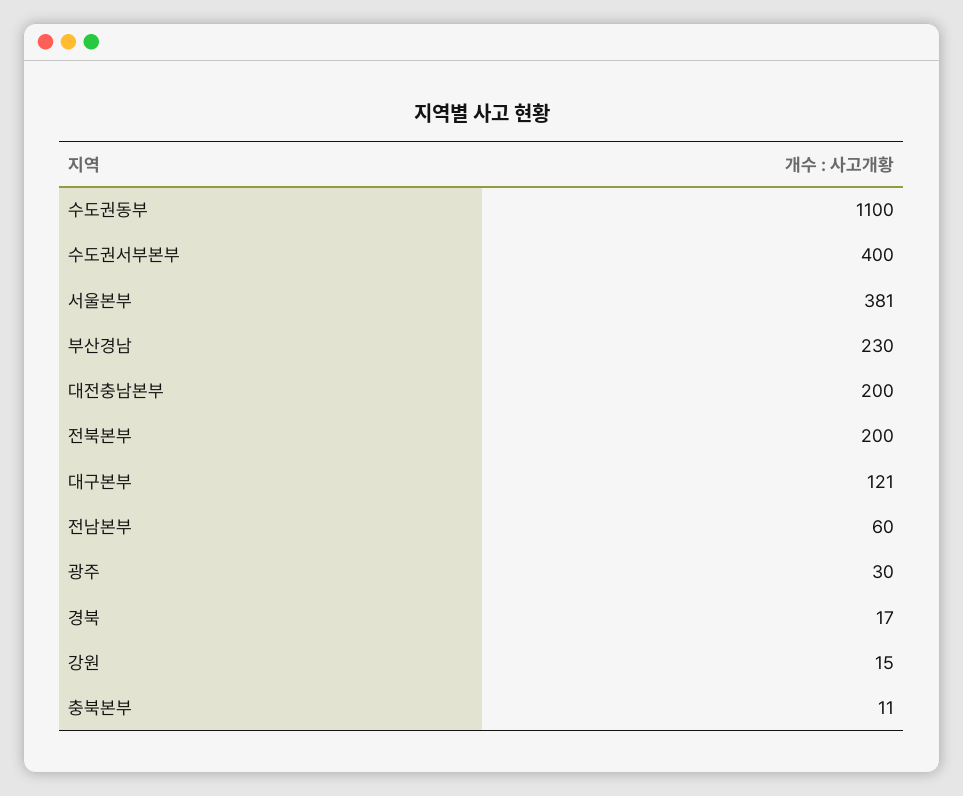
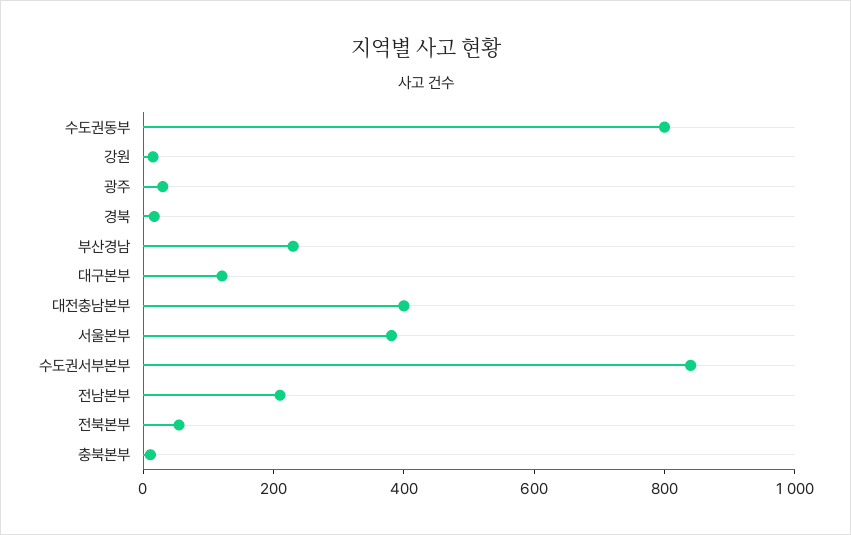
수도권동부: 1100 -> 800
수도권서부본부: 400 -> 850
대전충남본부: 200 -> 400
전북본부: 200 -> 50
전남본부: 60 -> 200

